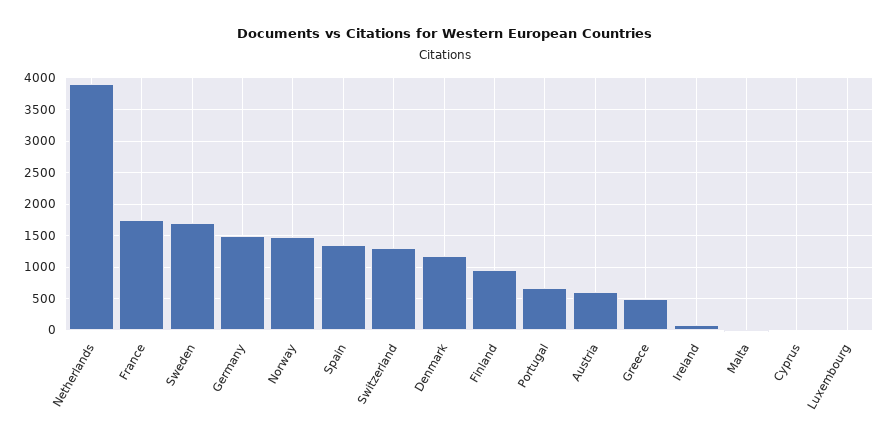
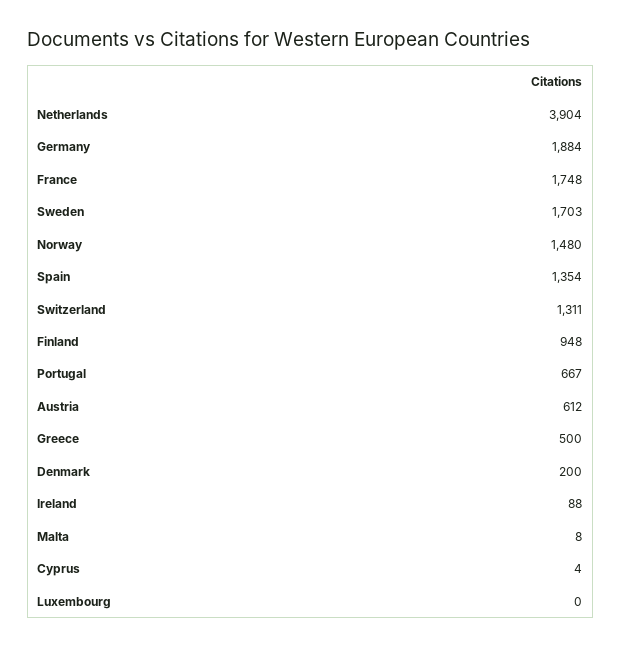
Germany: 1500 -> 1884
Denmark: 1200 -> 200

